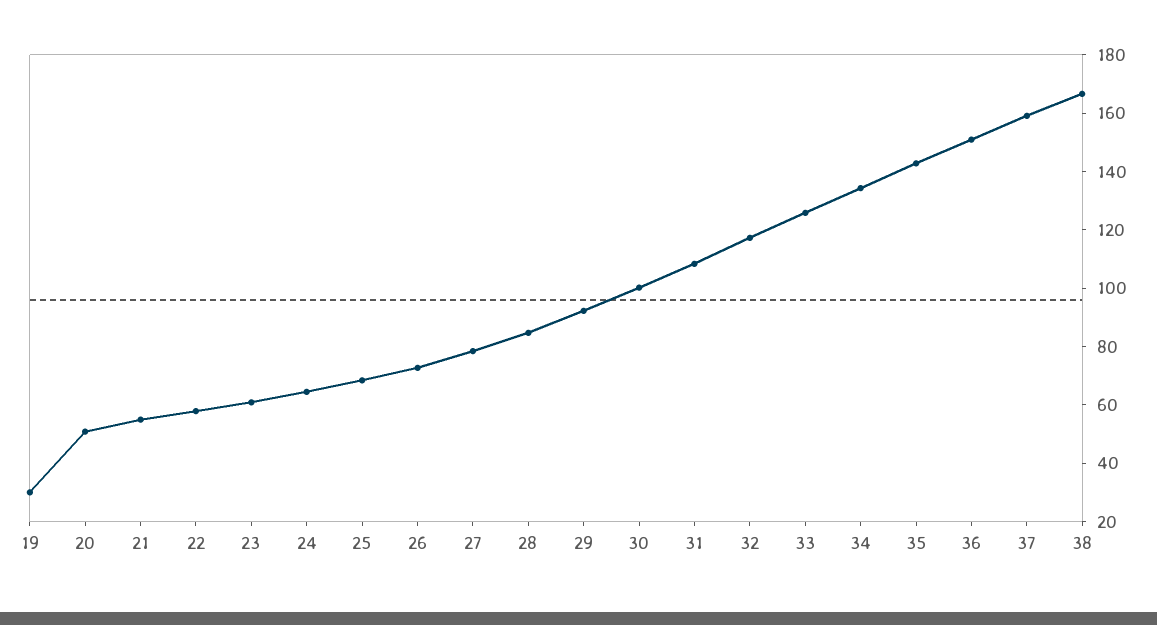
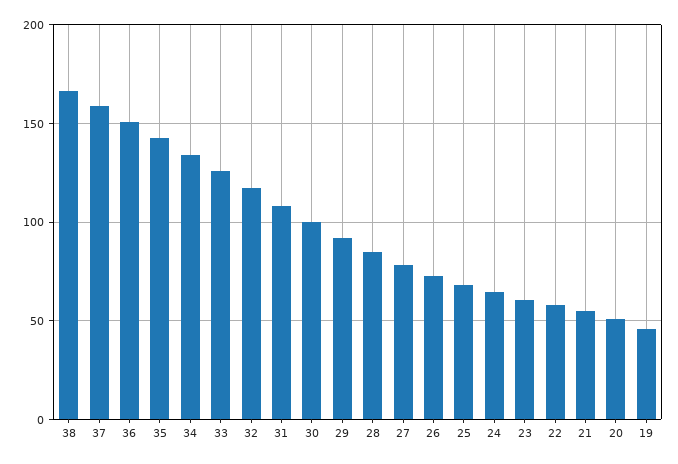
19: 30 -> 45

